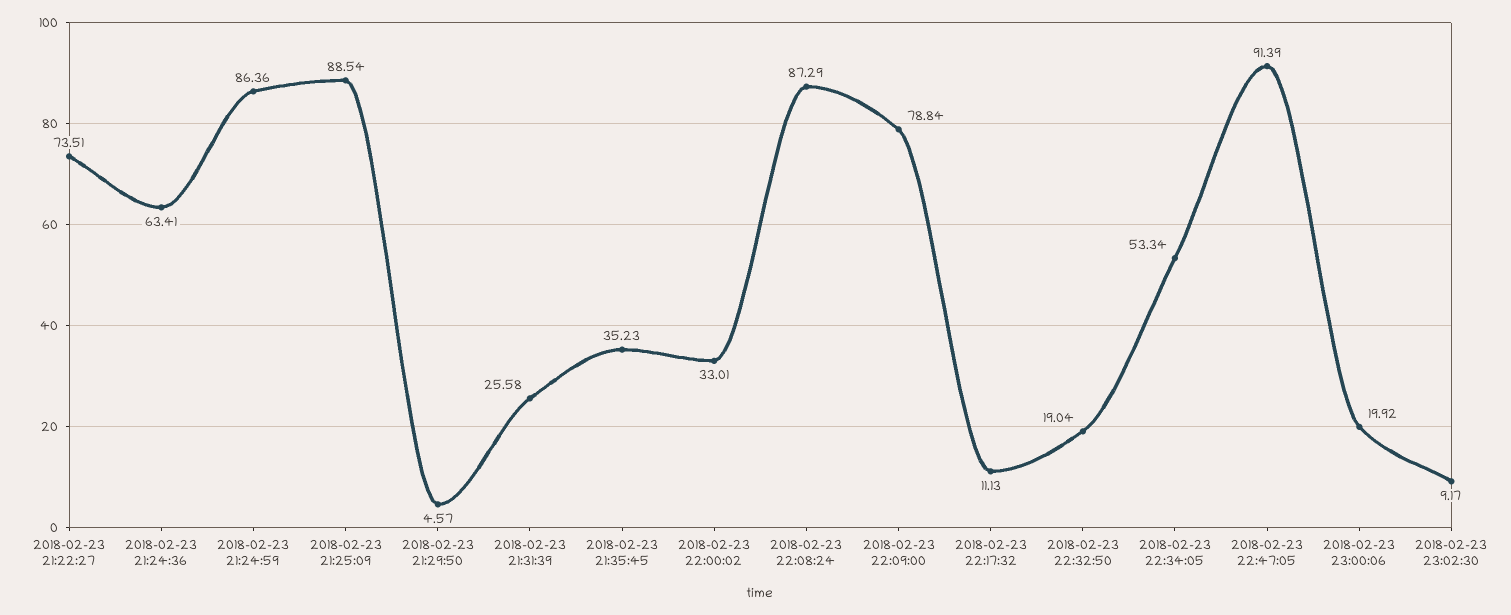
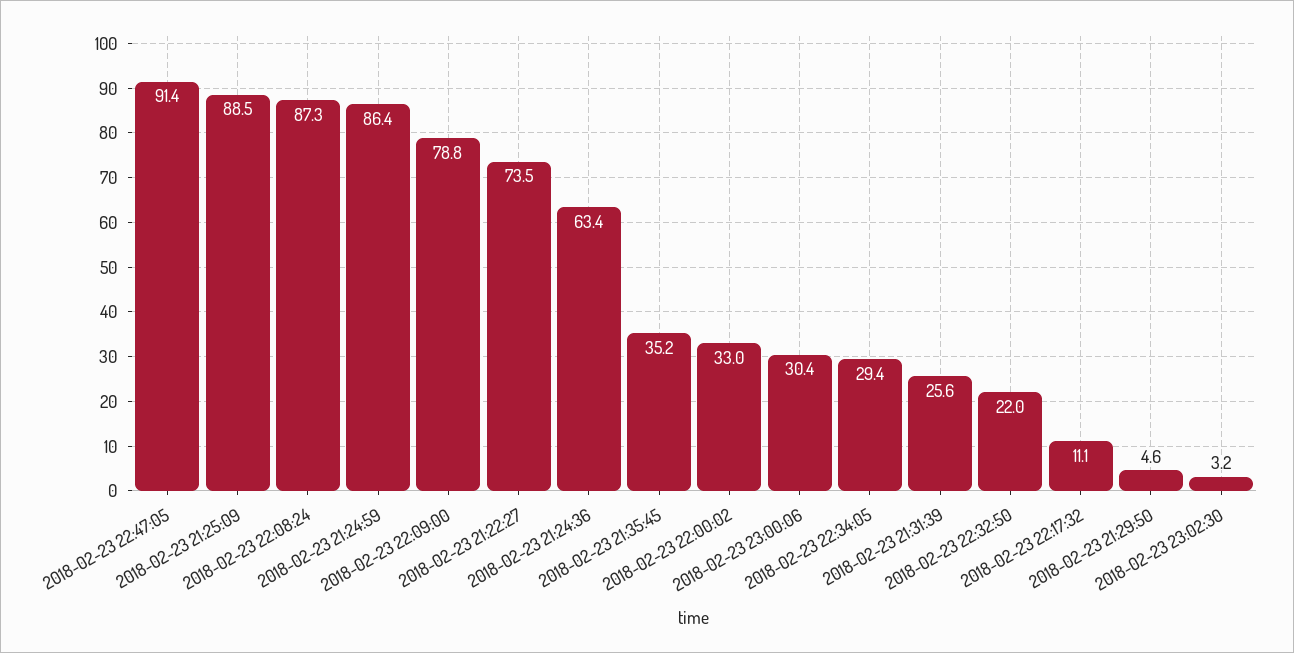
2018-02-23 22:32:50: 19.04 -> 22
2018-02-23 22:34:05: 53.34 -> 29.4
2018-02-23 23:00:06: 19.92 -> 30.4
2018-02-23 23:02:30: 9.17 -> 3.2

